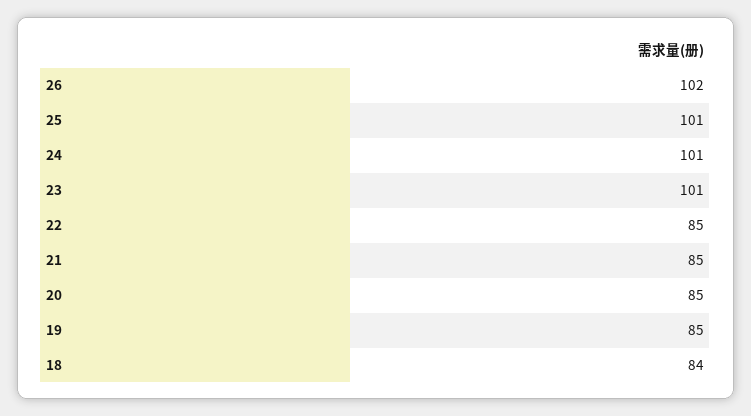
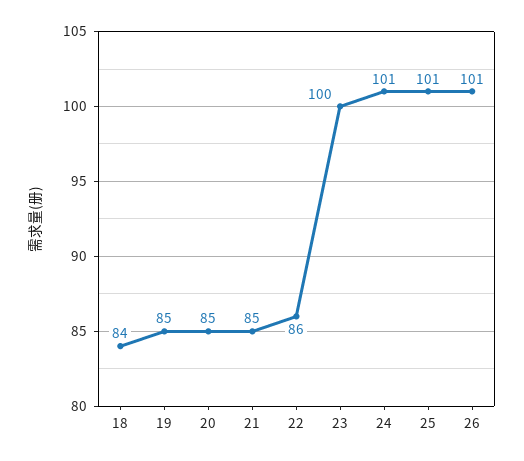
26: 102 -> 101
23: 101 -> 100
22: 85 -> 86

